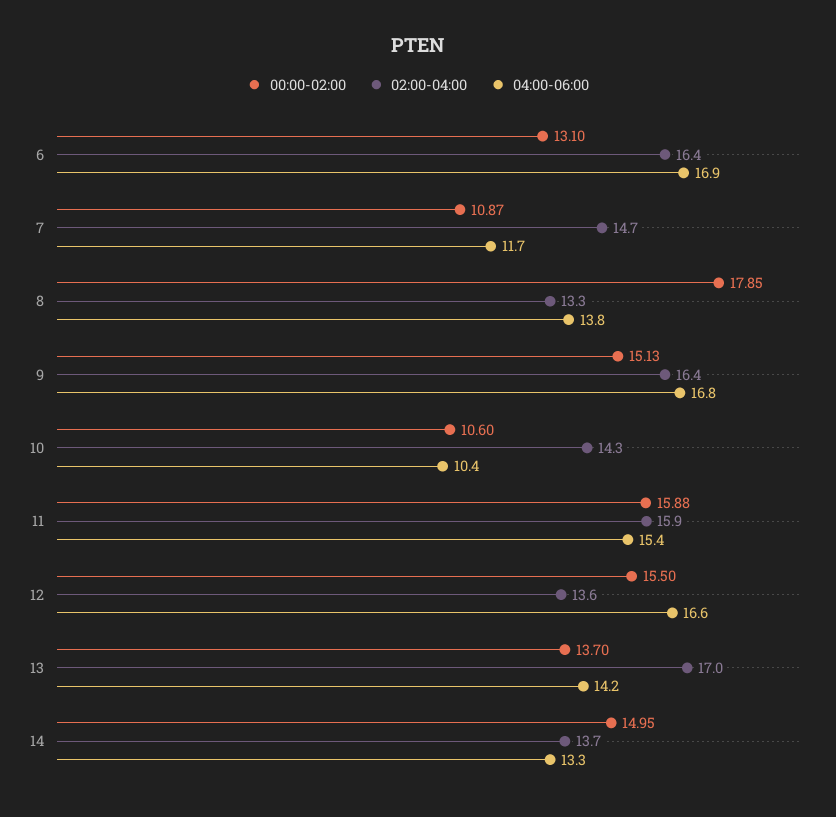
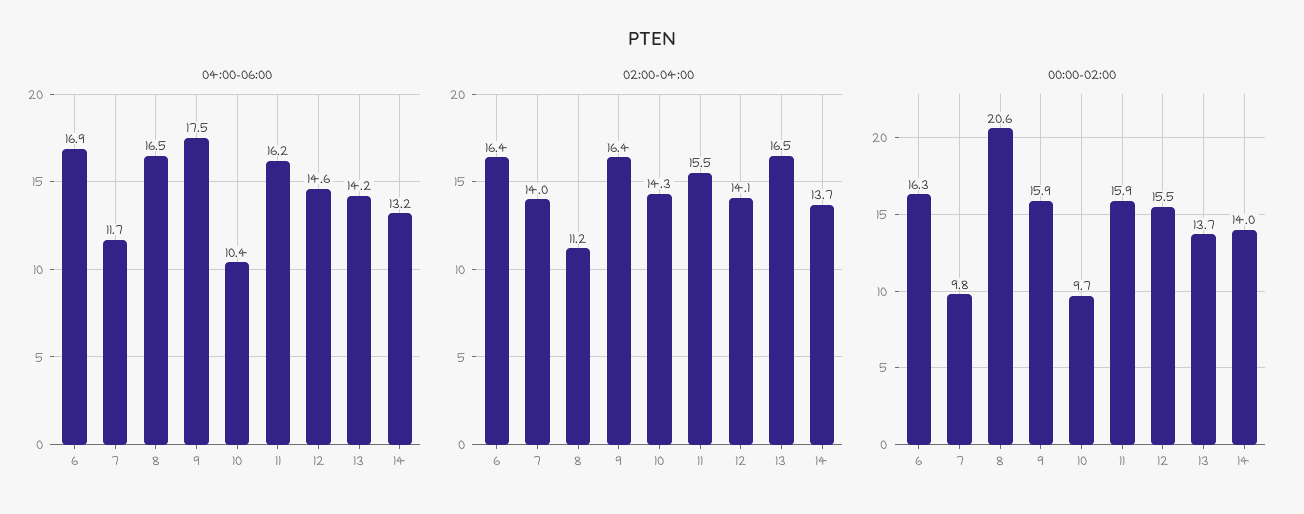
00:00-02:00, 6: 13.1 -> 16.3
00:00-02:00, 7: 10.87 -> 9.8
02:00-04:00, 7: 14.7 -> 14
00:00-02:00, 8: 17.85 -> 20.6
02:00-04:00, 8: 13.3 -> 11.2
04:00-06:00, 8: 13.8 -> 16.5
00:00-02:00, 9: 15.13 -> 15.9
04:00-06:00, 9: 16.8 -> 17.5
00:00-02:00, 10: 10.6 -> 9.7
02:00-04:00, 11: 15.9 -> 15.5
04:00-06:00, 11: 15.4 -> 16.2
02:00-04:00, 12: 13.6 -> 14.1
04:00-06:00, 12: 16.6 -> 14.6
02:00-04:00, 13: 17 -> 16.5
00:00-02:00, 14: 14.95 -> 14
04:00-06:00, 14: 13.3 -> 13.2

